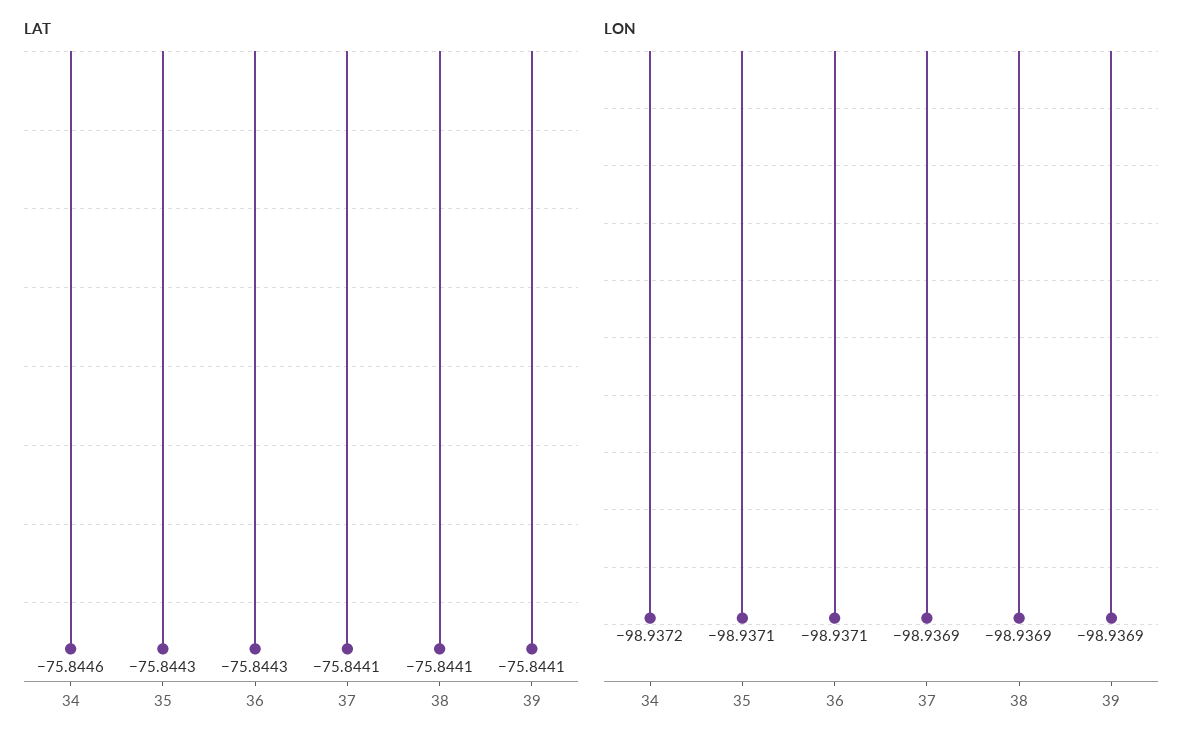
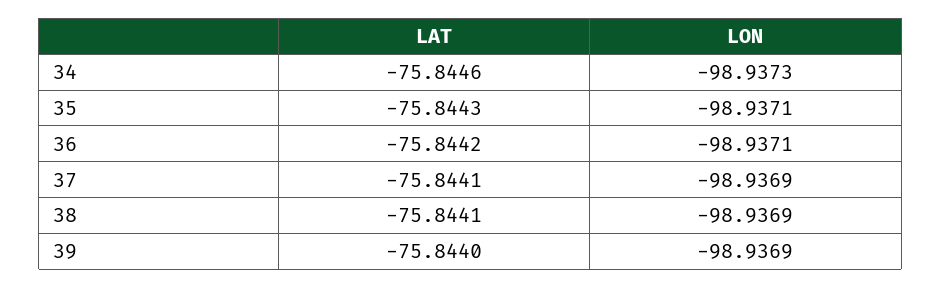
LAT, 36: -75.8443 -> -75.8442
LAT, 39: -75.8441 -> -75.844
LON, 34: -98.9372 -> -98.9373

